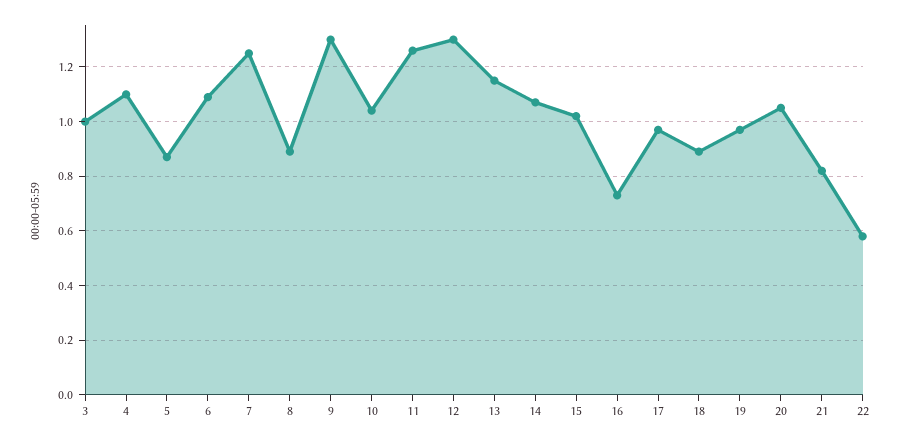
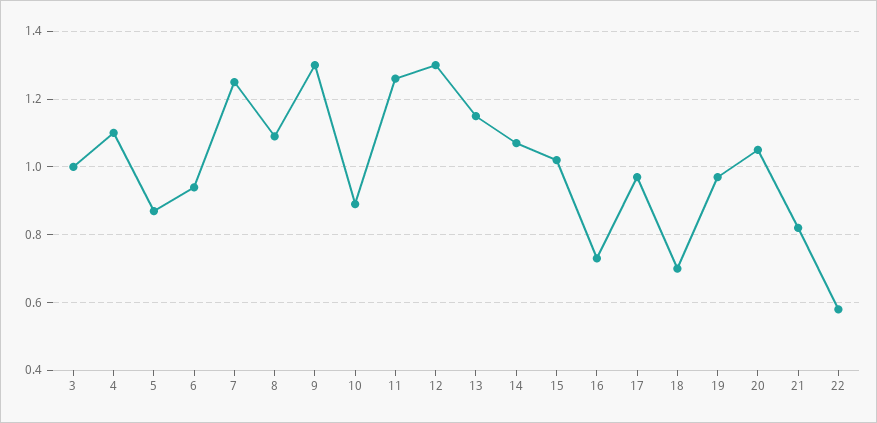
6: 1.1 -> 0.95
8: 0.9 -> 1.1
10: 1.05 -> 0.9
18: 0.9 -> 0.7

